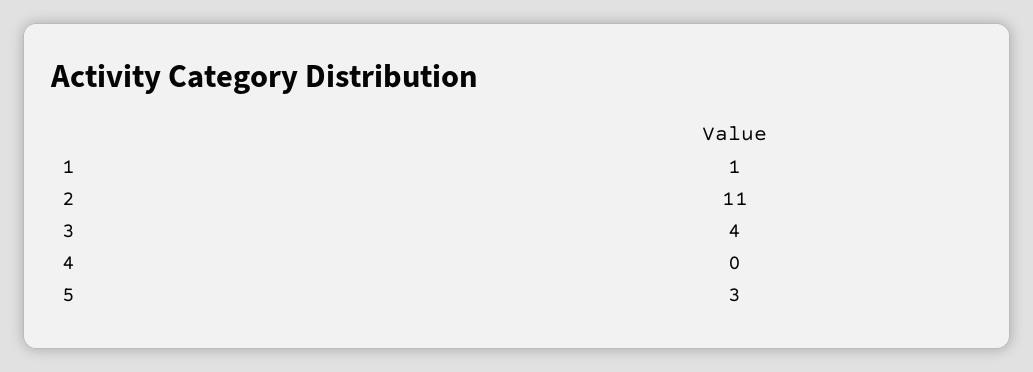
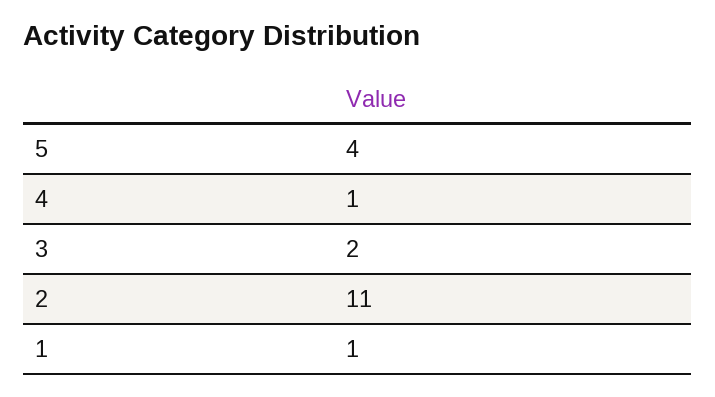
3: 4 -> 2
4: 0 -> 1
5: 3 -> 4

